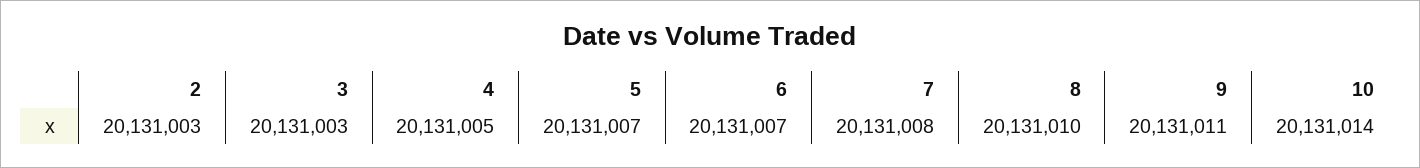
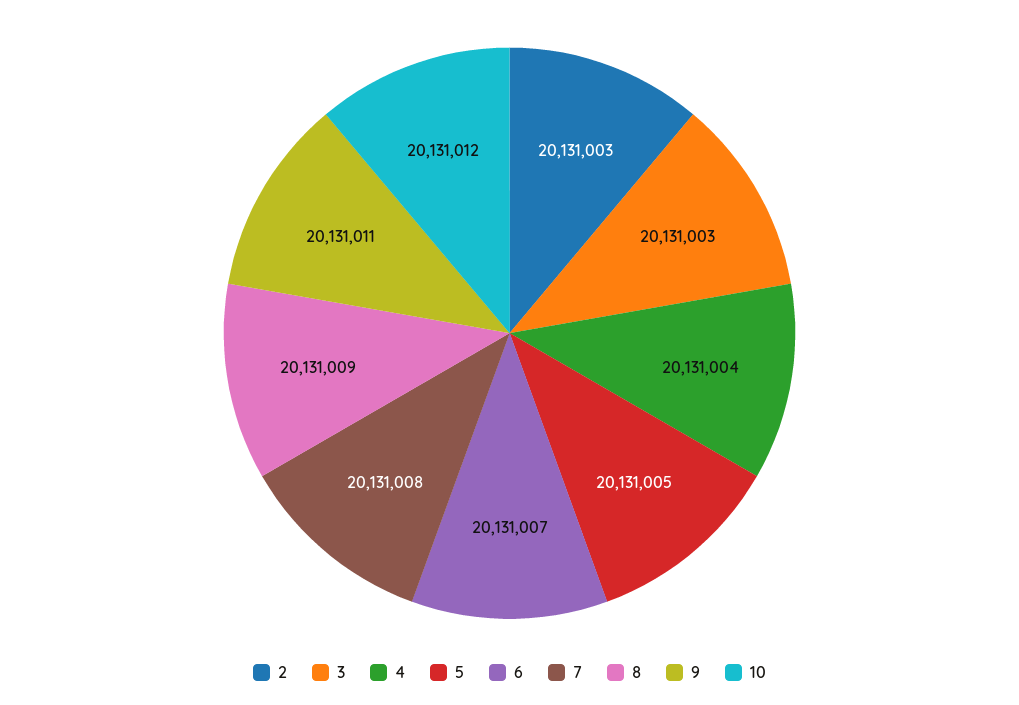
4: 20131005 -> 20131004
5: 20131007 -> 20131005
8: 20131010 -> 20131009
10: 20131014 -> 20131012

